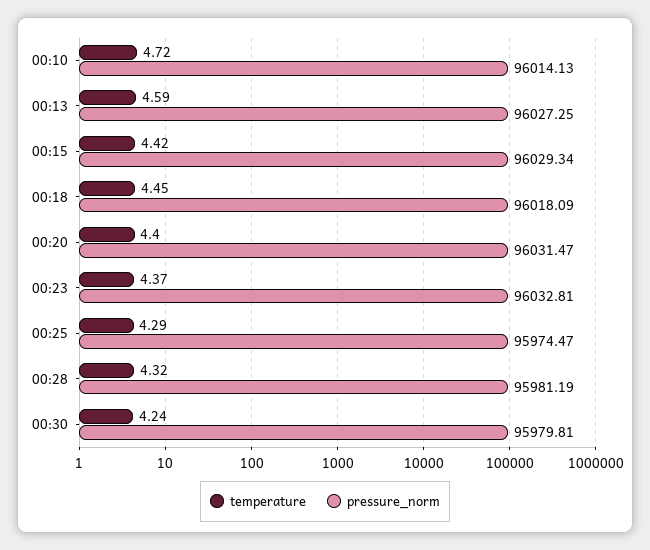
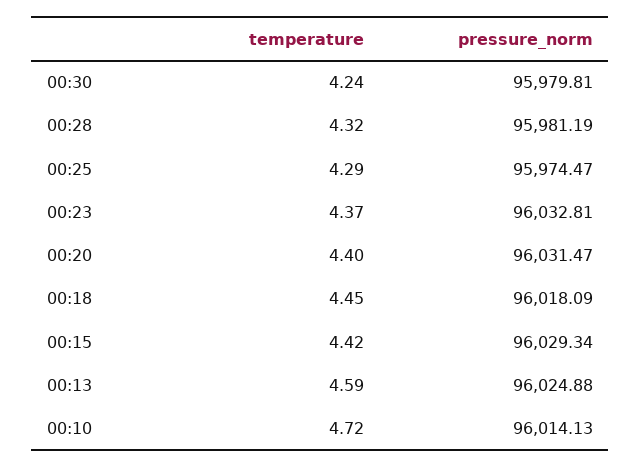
pressure_norm, 00:13: 96027.25 -> 96024.88

